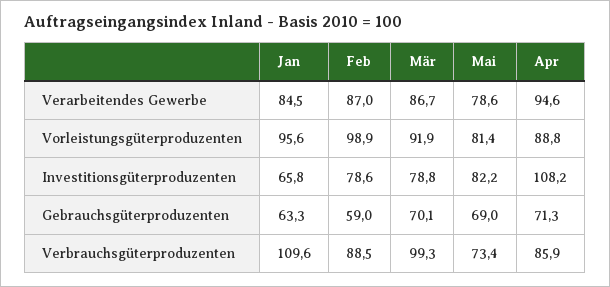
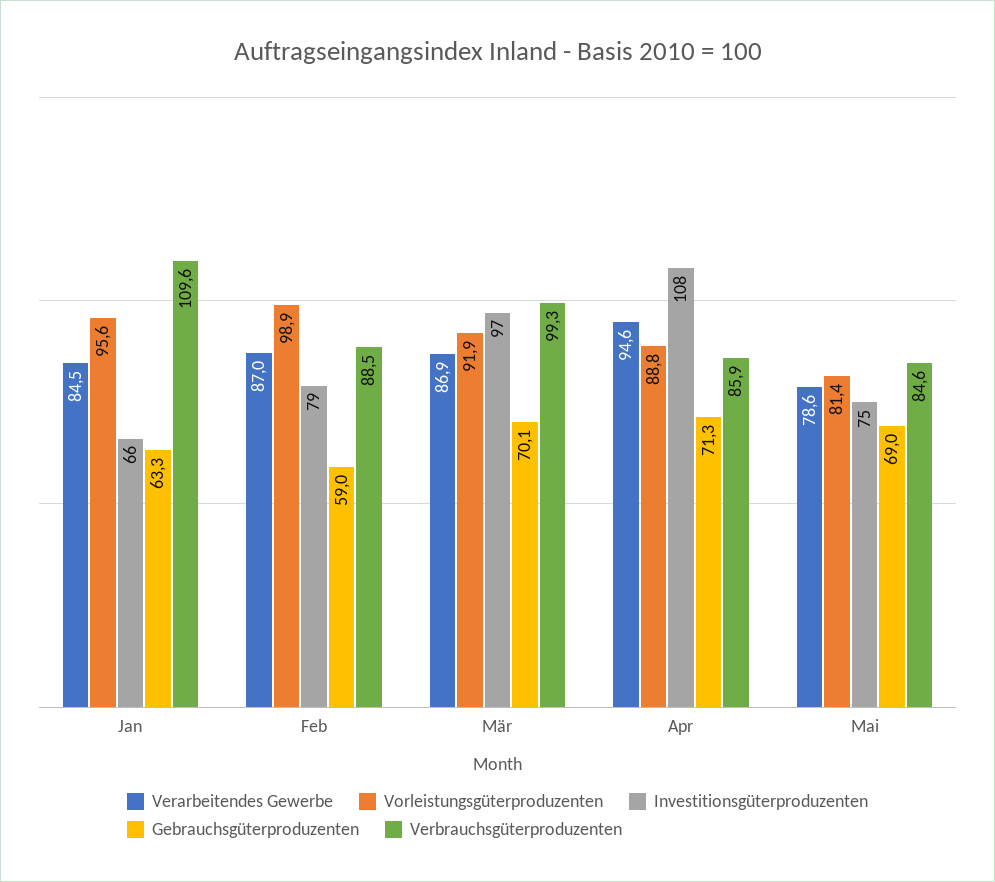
Verarbeitendes Gewerbe, Mär: 86.7 -> 86.9
Investitionsgüterproduzenten, Mär: 78.8 -> 97
Investitionsgüterproduzenten, Mai: 82.2 -> 75
Verbrauchsgüterproduzenten, Mai: 73.4 -> 84.6

